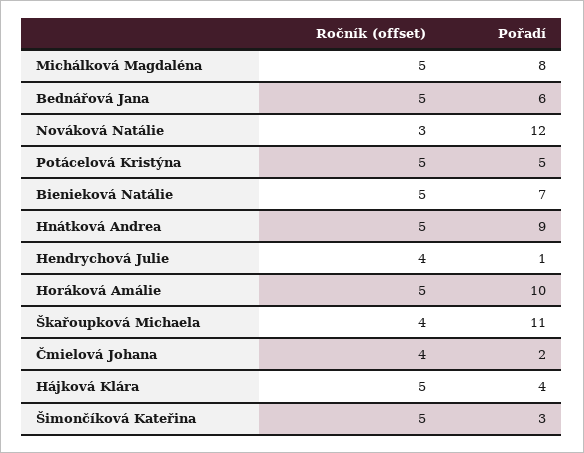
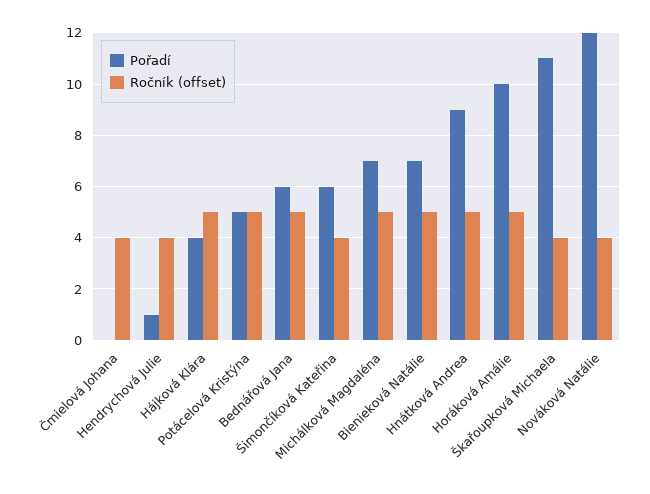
Pořadí, Michálková Magdaléna: 8 -> 7
Ročník (offset), Nováková Natálie: 3 -> 4
Pořadí, Čmielová Johana: 2 -> 0
Ročník (offset), Šimončíková Kateřina: 5 -> 4
Pořadí, Šimončíková Kateřina: 3 -> 6

